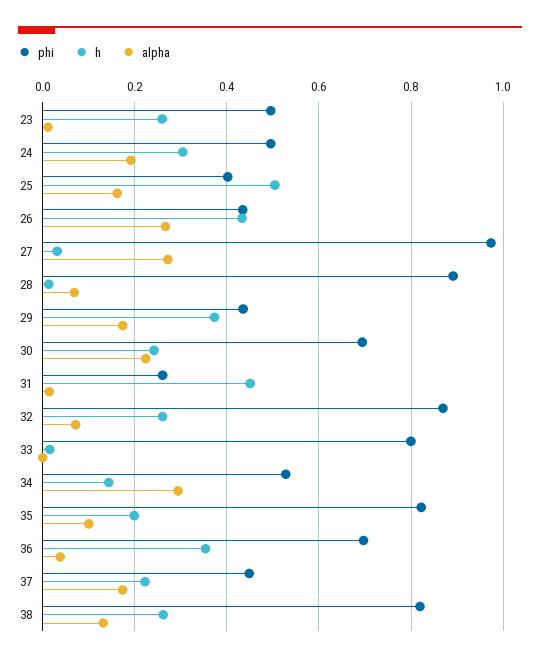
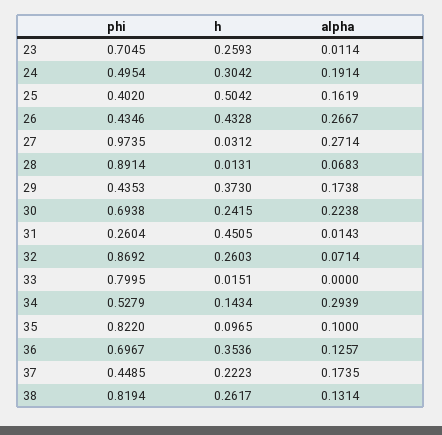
phi, 23: 0.5 -> 0.7045
h, 35: 0.2 -> 0.0965
alpha, 36: 0.04 -> 0.1257

